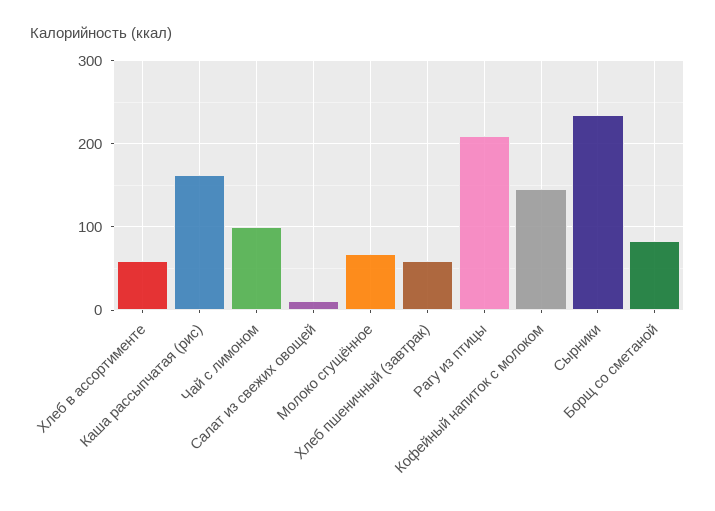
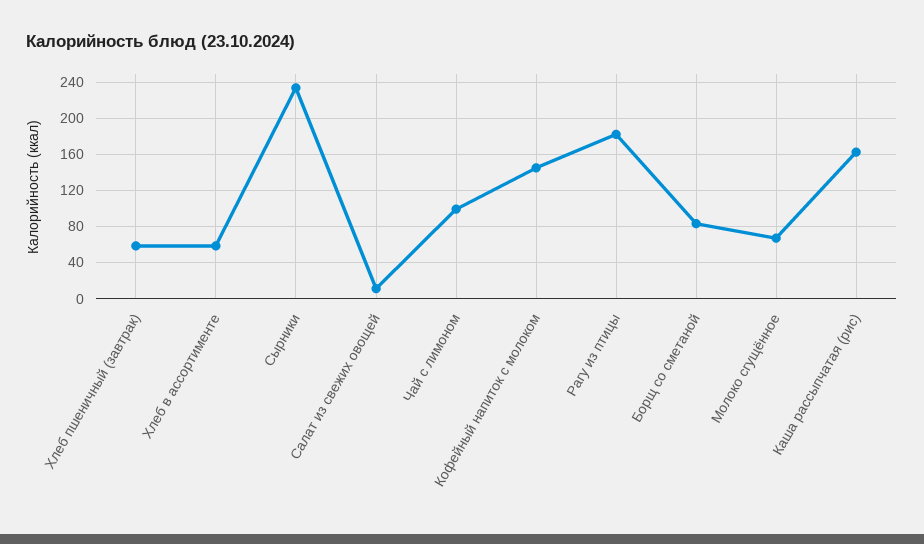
Рагу из птицы: 210 -> 180

